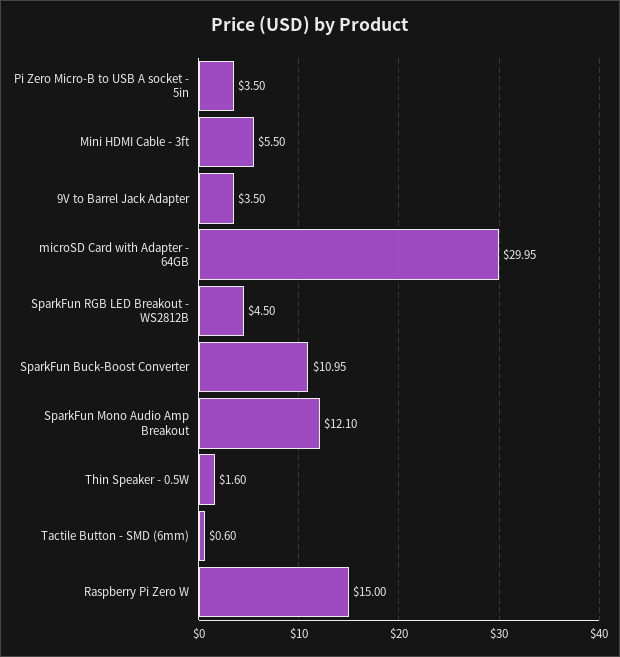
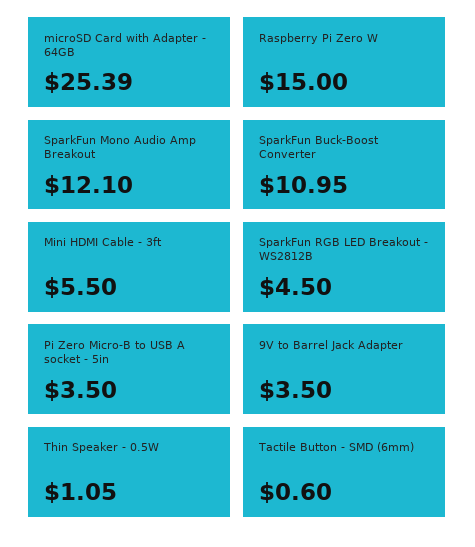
microSD Card with Adapter - 64GB: 29.95 -> 25.39
Thin Speaker - 0.5W: 1.6 -> 1.05

